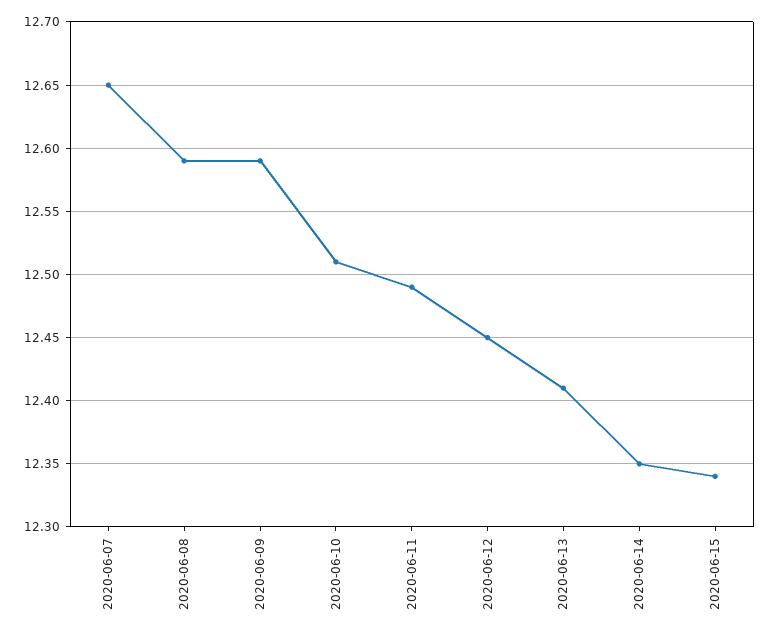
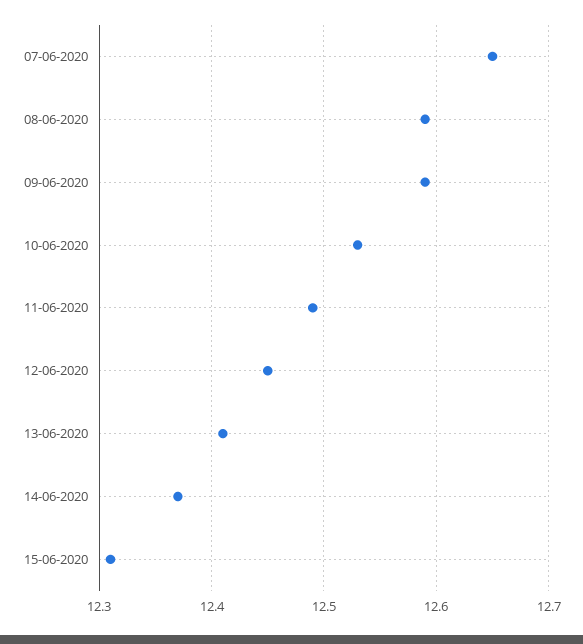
2020-06-10: 12.51 -> 12.53
2020-06-14: 12.35 -> 12.37
2020-06-15: 12.34 -> 12.31

